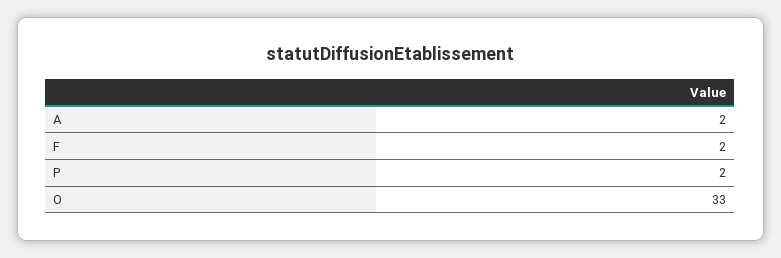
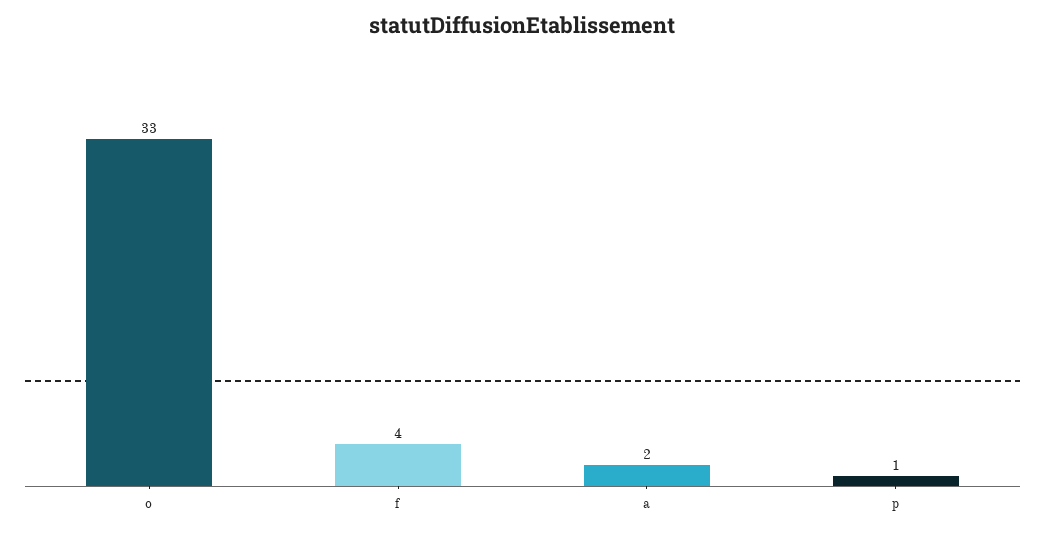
F: 2 -> 4
P: 2 -> 1

